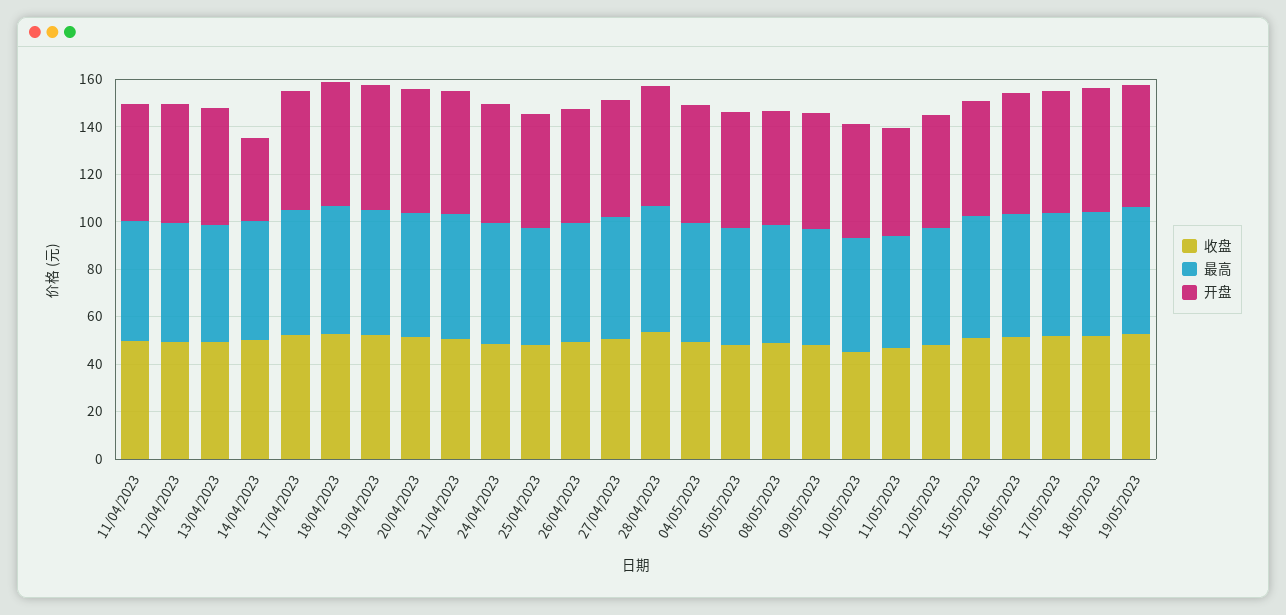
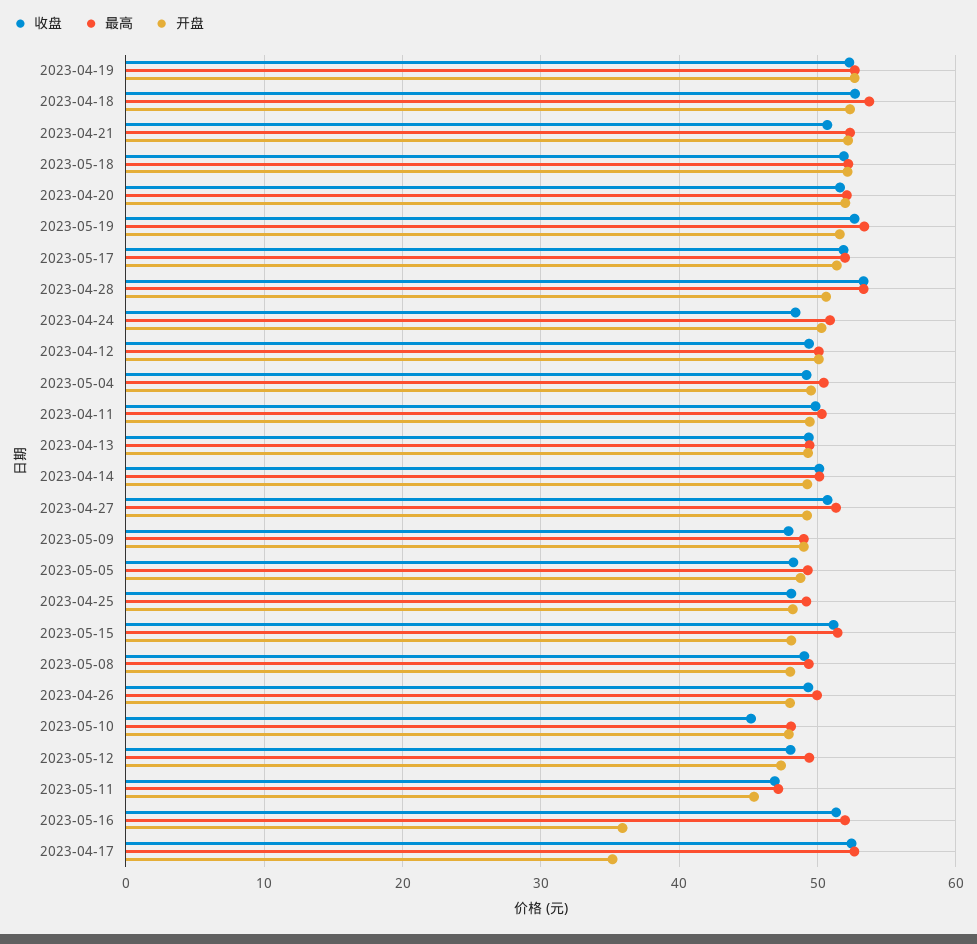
开盘, 14/04/2023: 35 -> 49
开盘, 17/04/2023: 50 -> 35
开盘, 16/05/2023: 50 -> 36

